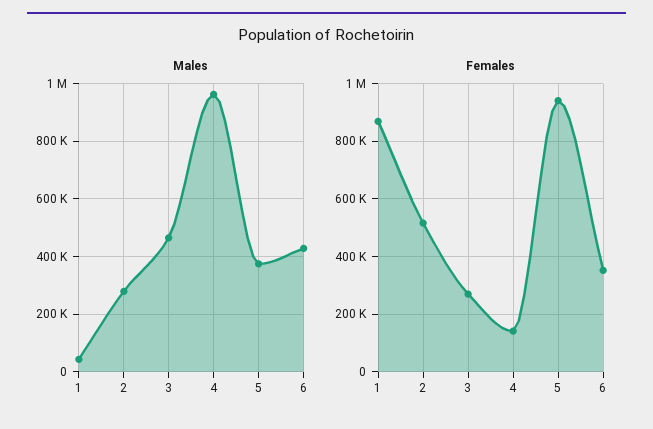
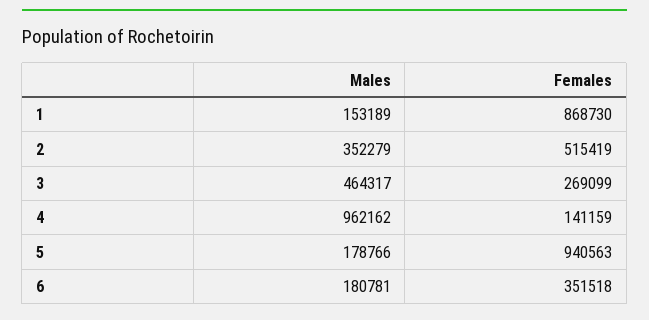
Males, 1: 50000 -> 153189
Males, 2: 275000 -> 352279
Males, 5: 375000 -> 178766
Males, 6: 425000 -> 180781

